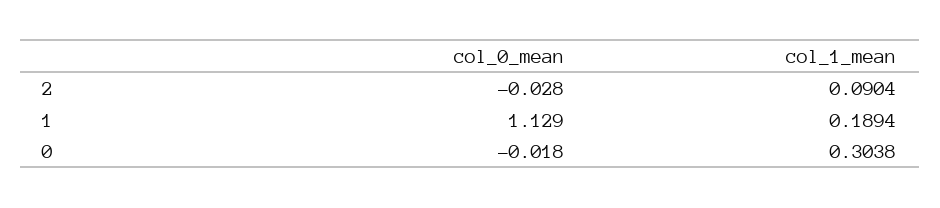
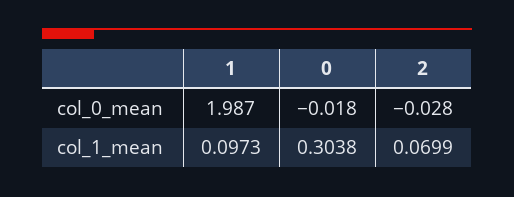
col_1_mean, 2: 0.0904 -> 0.0699
col_0_mean, 1: 1.129 -> 1.987
col_1_mean, 1: 0.1894 -> 0.0973

